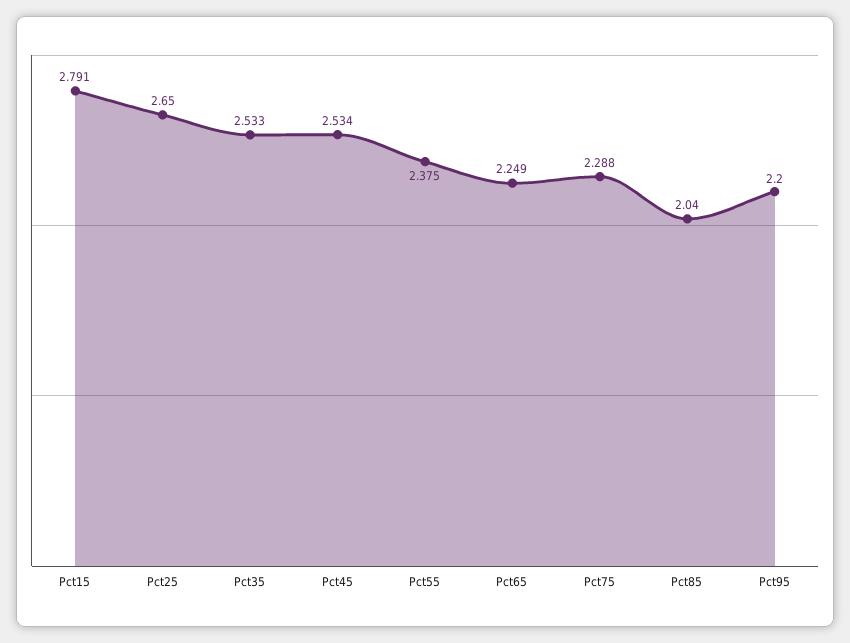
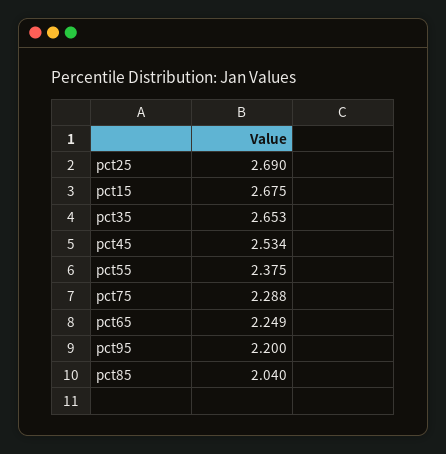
Pct15: 2.791 -> 2.675
Pct25: 2.65 -> 2.69
Pct35: 2.533 -> 2.653

